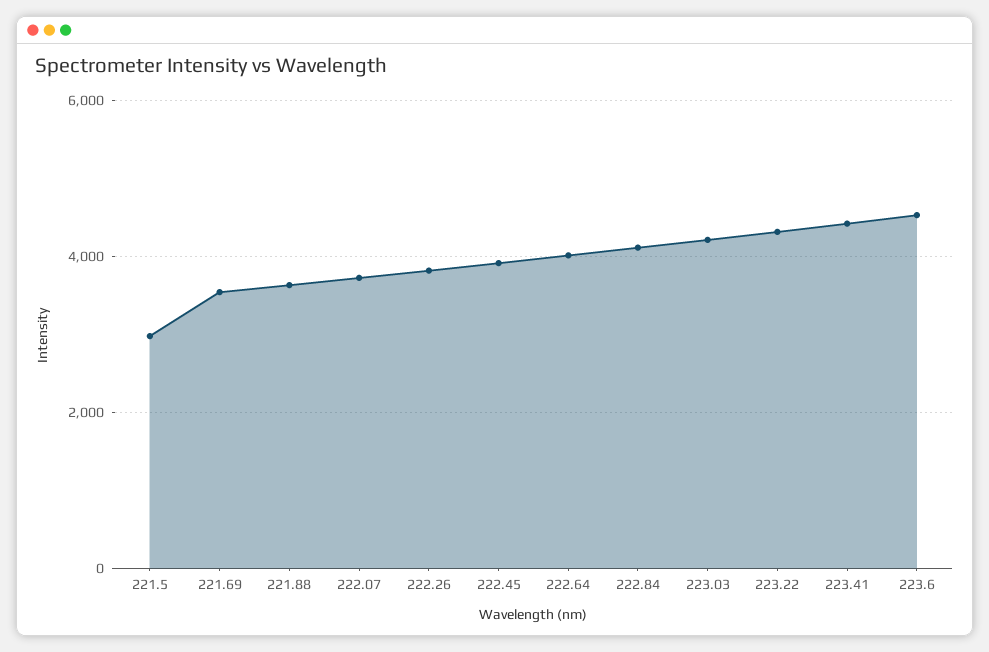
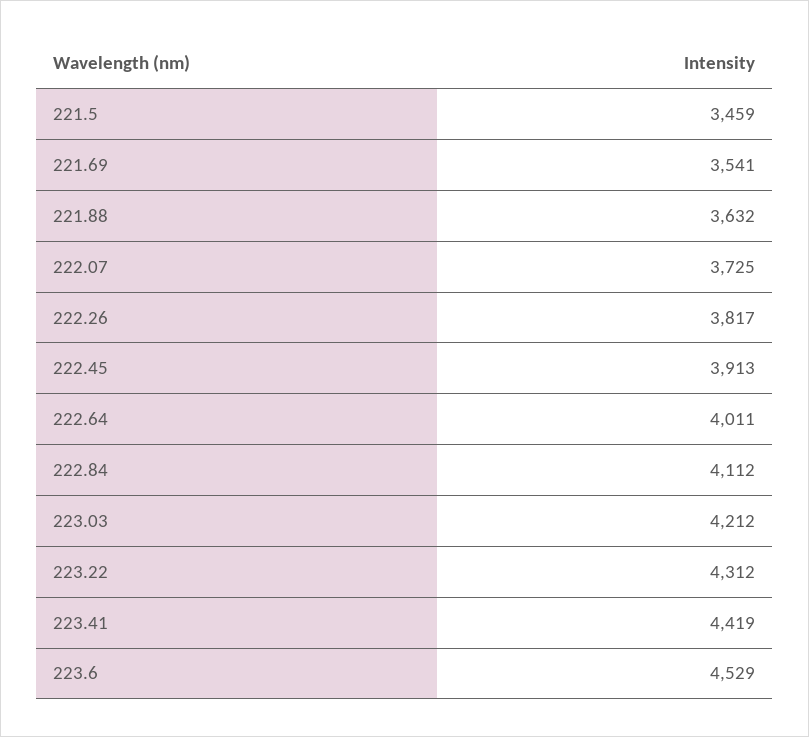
221.5: 3000 -> 3459

